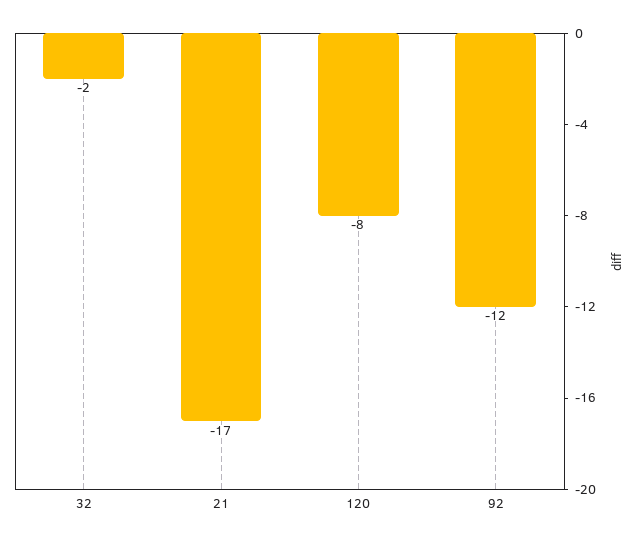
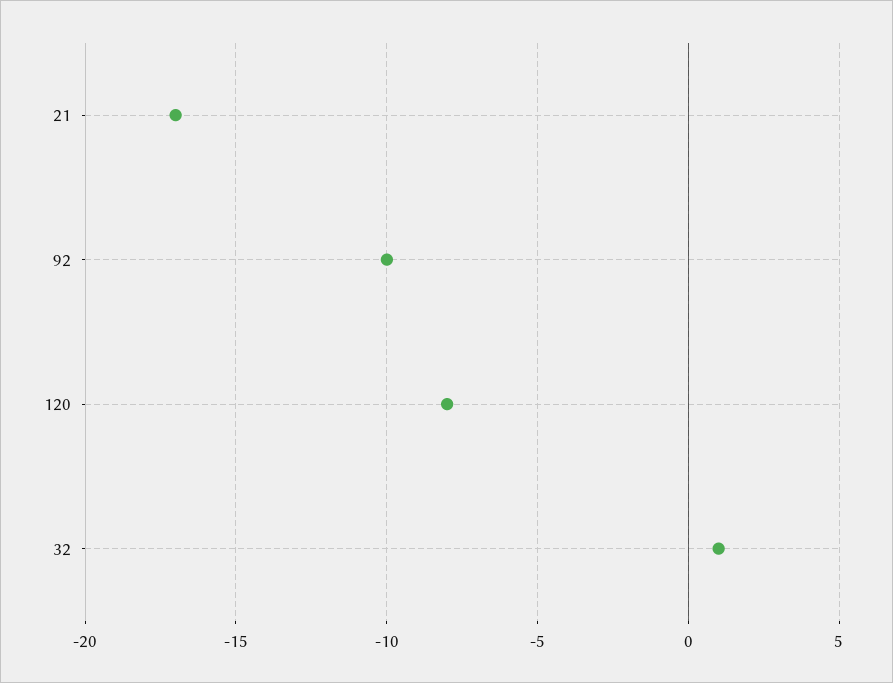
32: -2 -> 1
92: -12 -> -10

